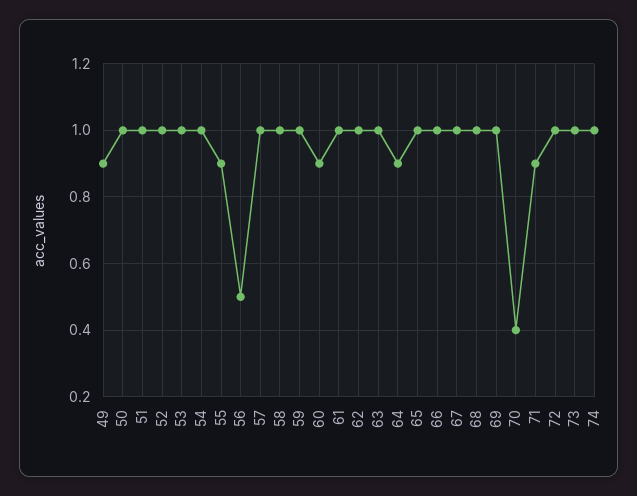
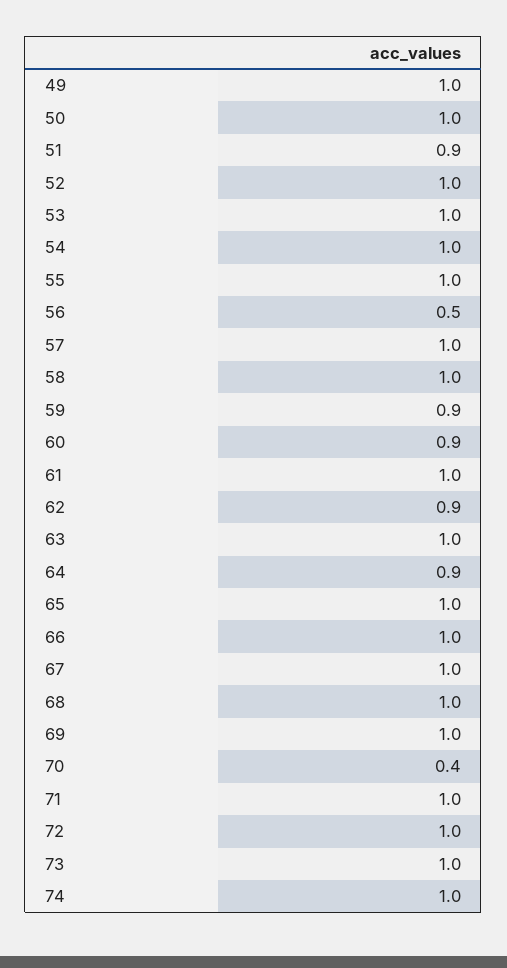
49: 0.9 -> 1
51: 1 -> 0.9
55: 0.9 -> 1
59: 1 -> 0.9
62: 1 -> 0.9
71: 0.9 -> 1

